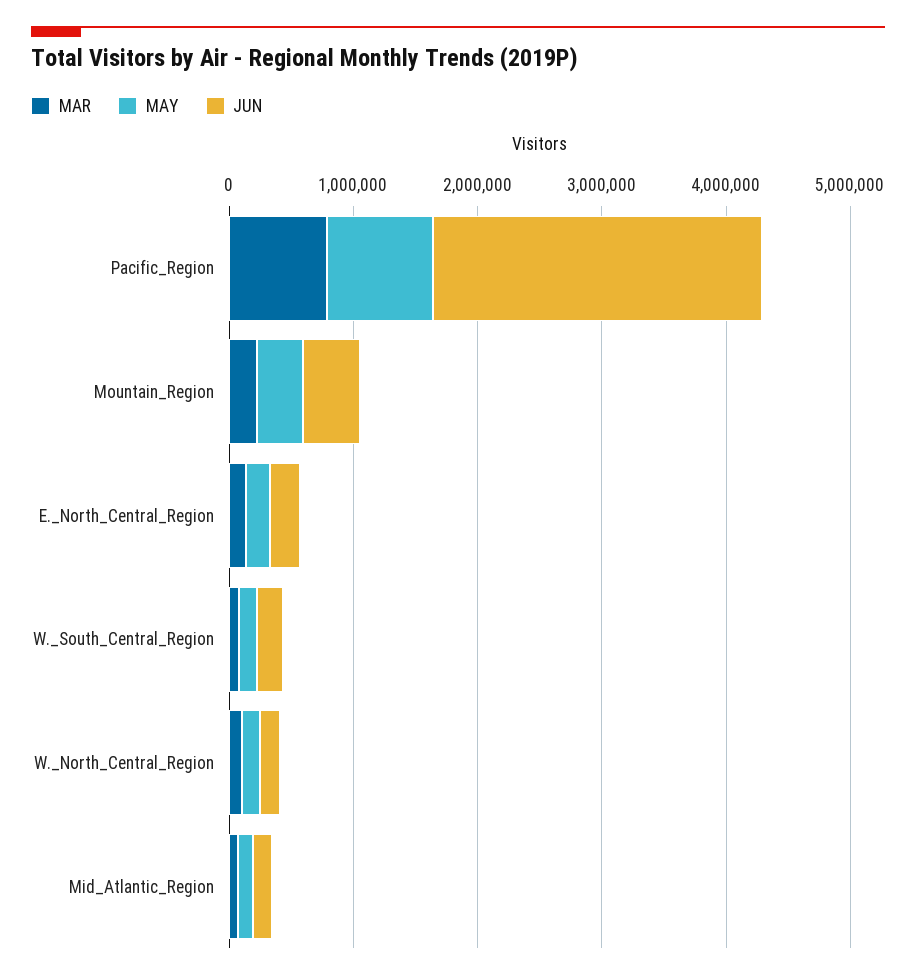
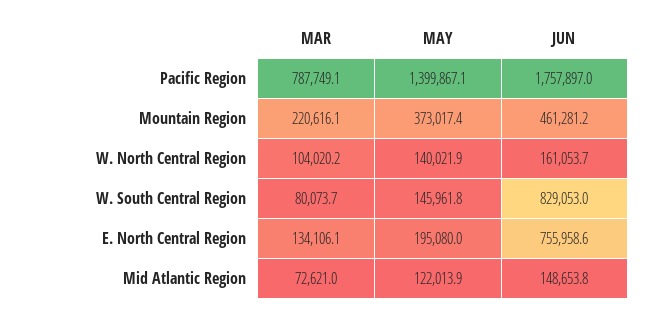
MAY, Pacific_Region: 800000 -> 1399867.1
JUN, Pacific_Region: 2600000 -> 1757897
JUN, E._North_Central_Region: 200000 -> 755958.6
JUN, W._South_Central_Region: 200000 -> 829053

